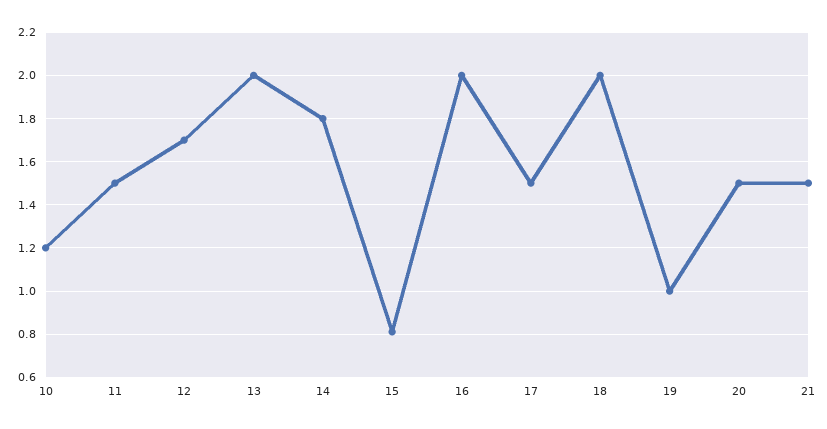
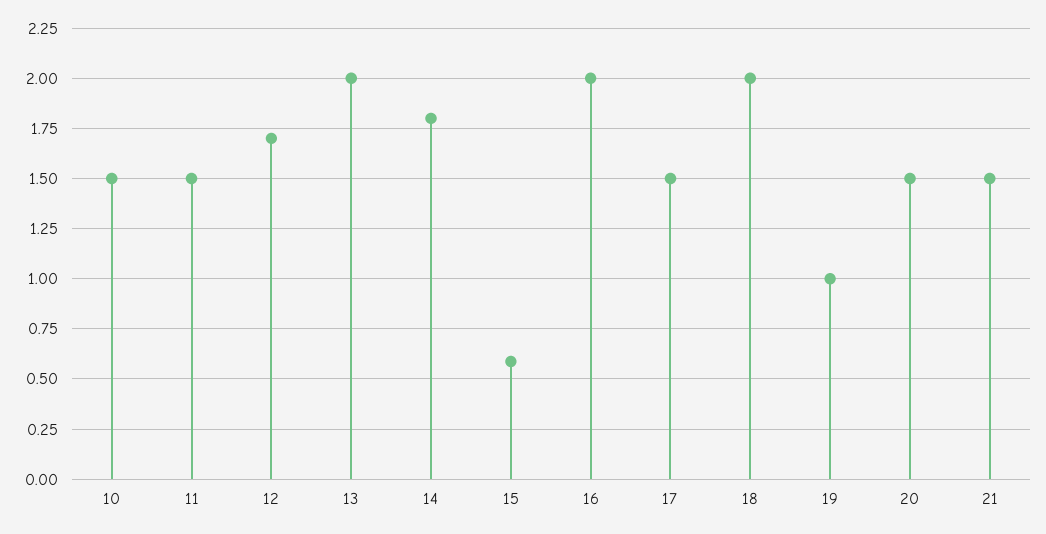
10: 1.2 -> 1.5
15: 0.8 -> 0.6

